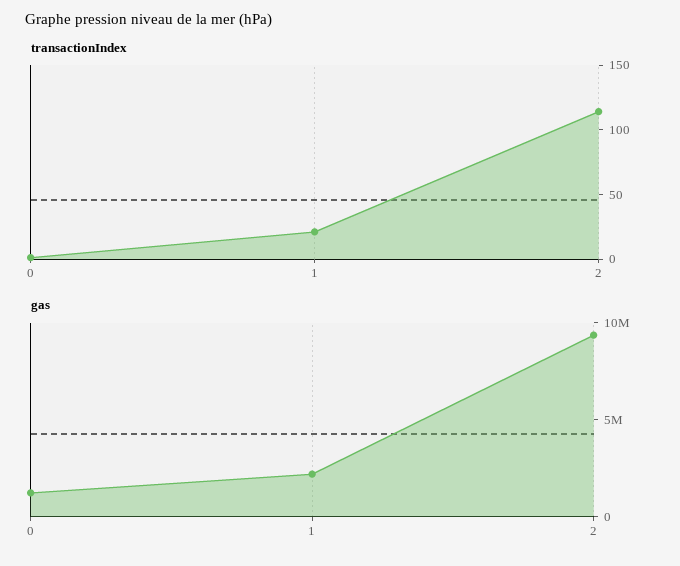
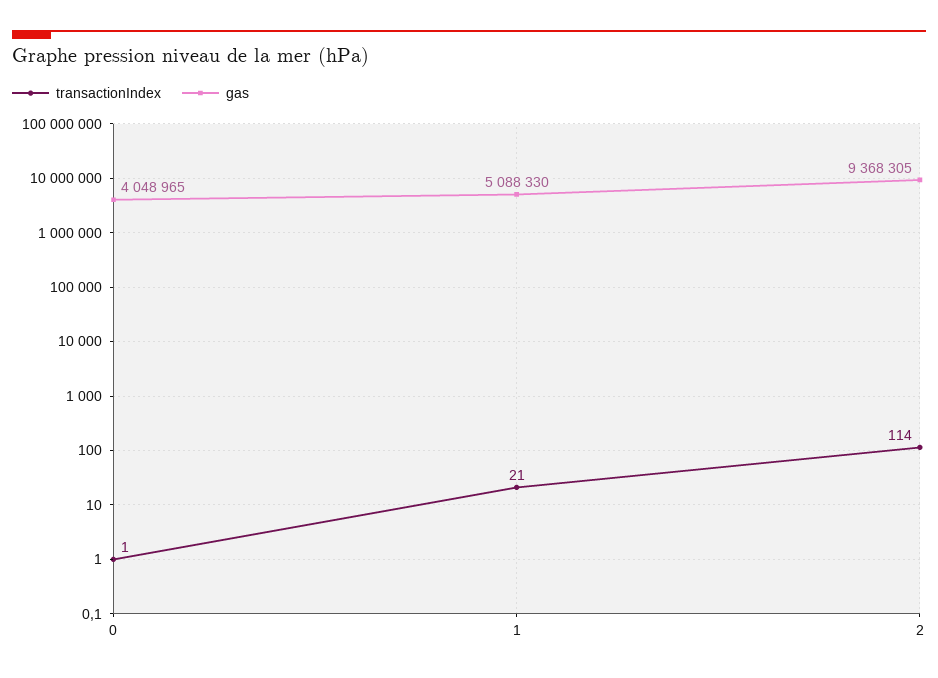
gas, 0: 1000000 -> 4048965
gas, 1: 2000000 -> 5088330

